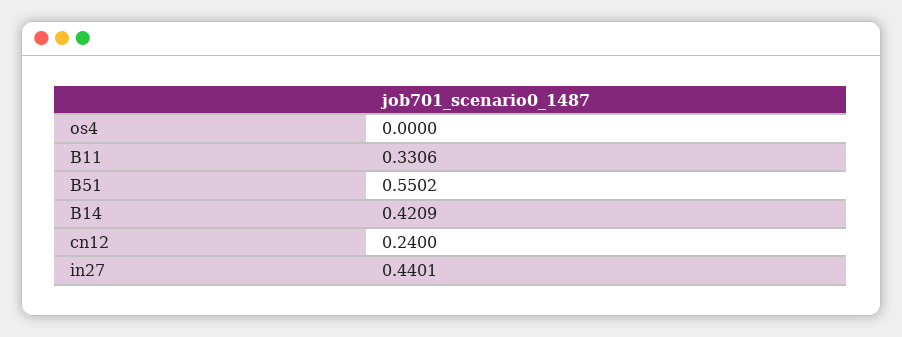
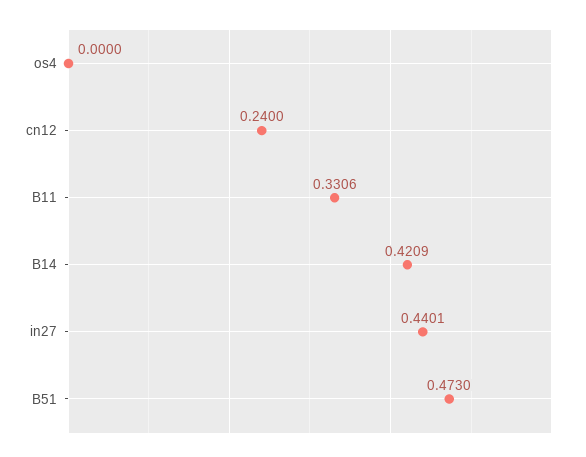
B51: 0.5502 -> 0.473

